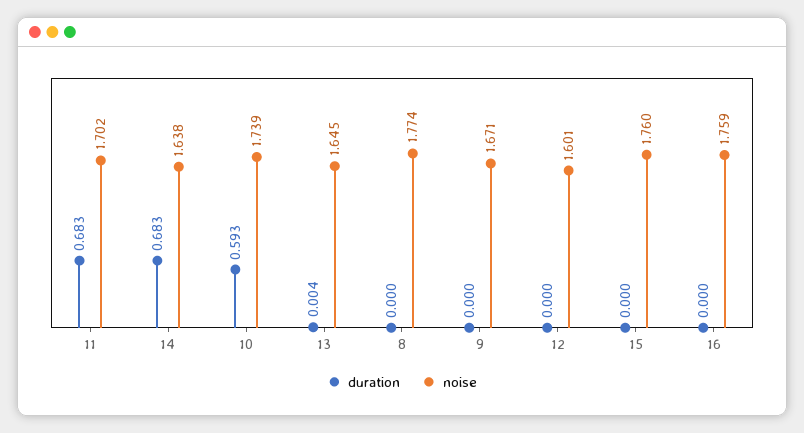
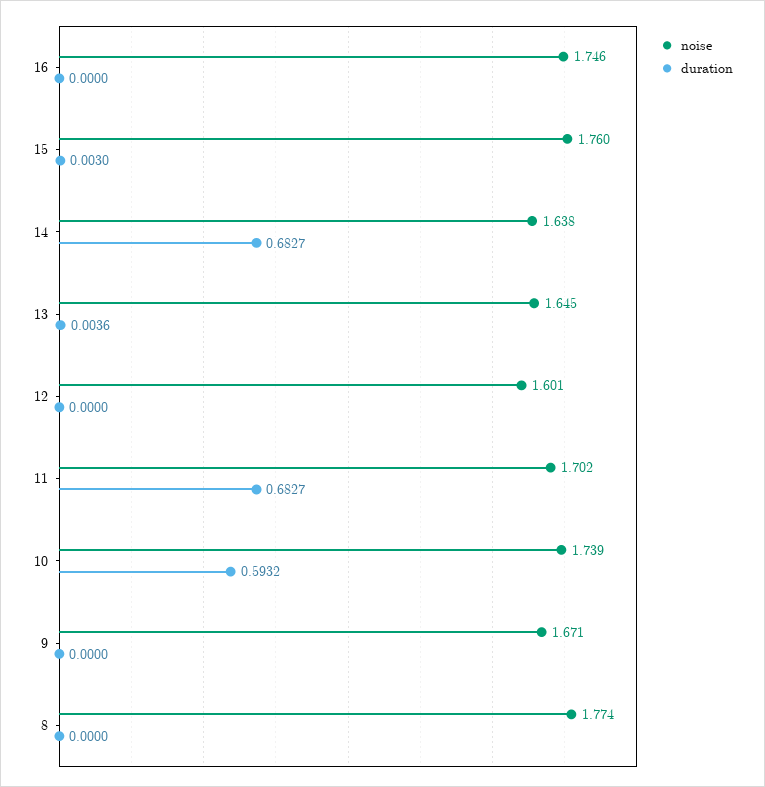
duration, 15: 0 -> 0.003
noise, 16: 1.759 -> 1.746

